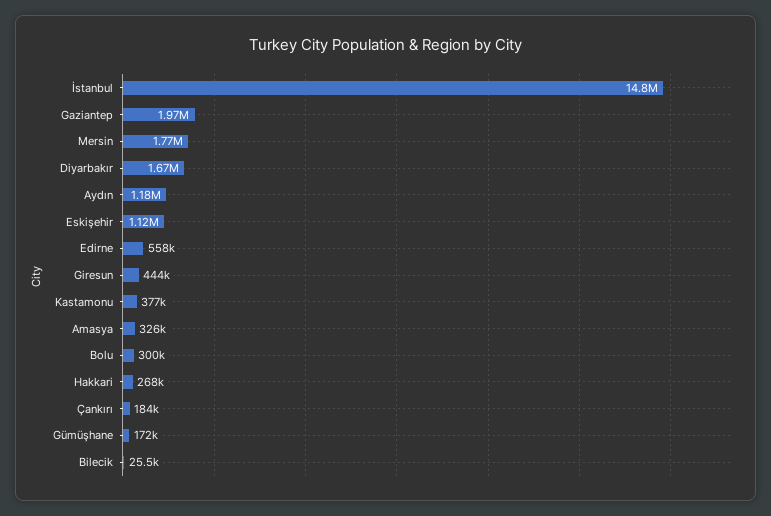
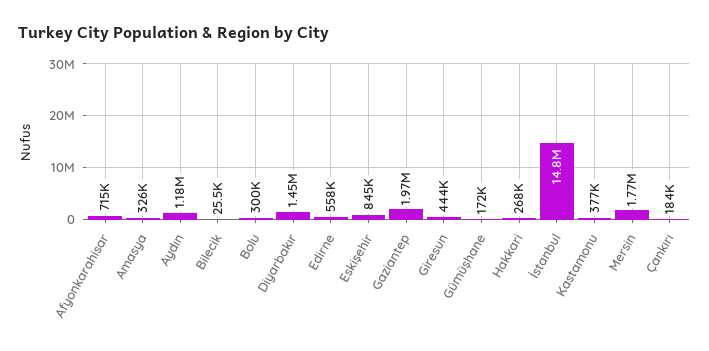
Diyarbakır: 1670000 -> 1450000
Eskişehir: 1120000 -> 845000
Afyonkarahisar: none -> 715000

